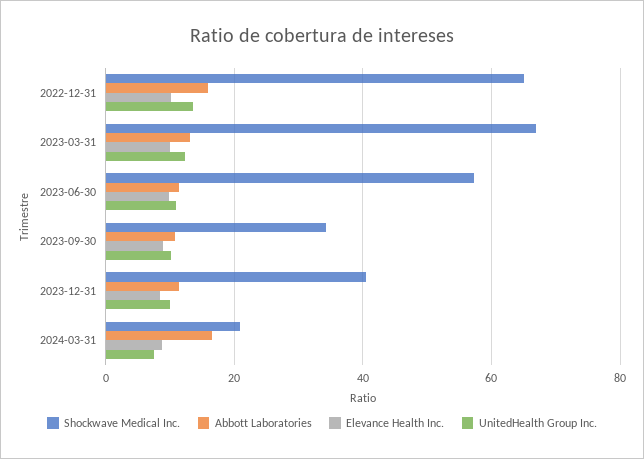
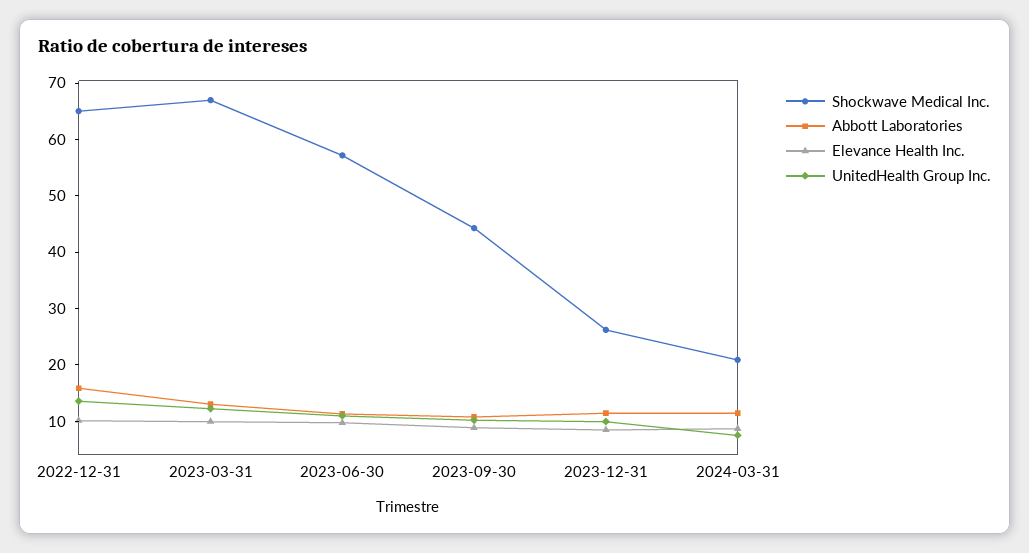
Shockwave Medical Inc., 2023-09-30: 34 -> 44
Shockwave Medical Inc., 2023-12-31: 40 -> 26
Abbott Laboratories, 2024-03-31: 16 -> 12

